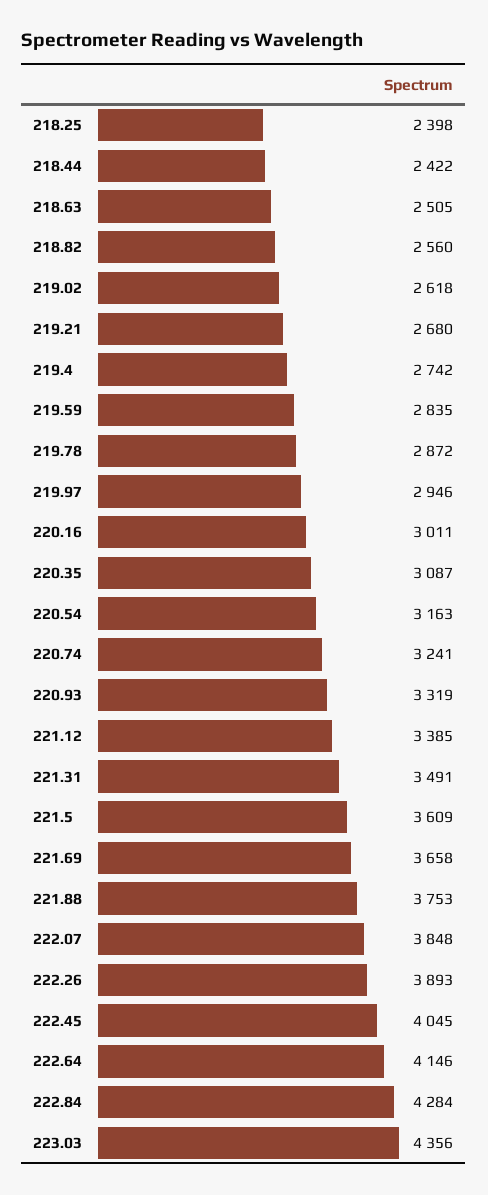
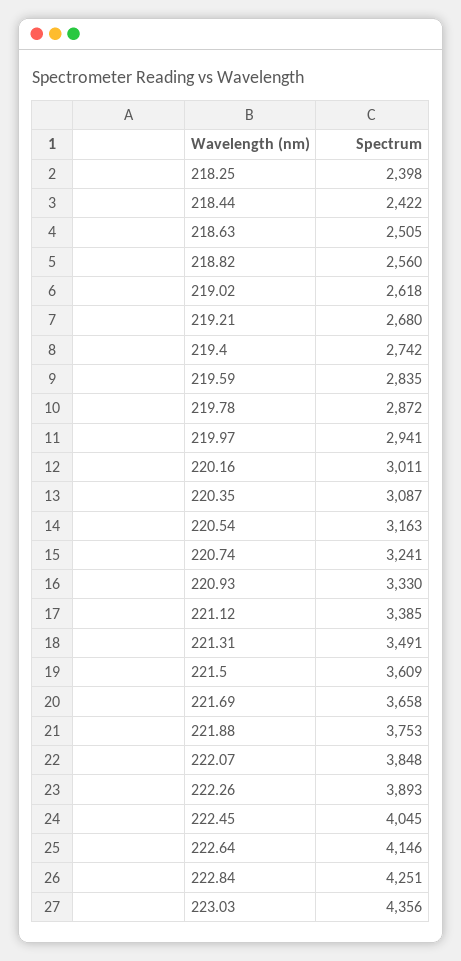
219.97: 2946 -> 2941
220.93: 3319 -> 3330
222.84: 4284 -> 4251

